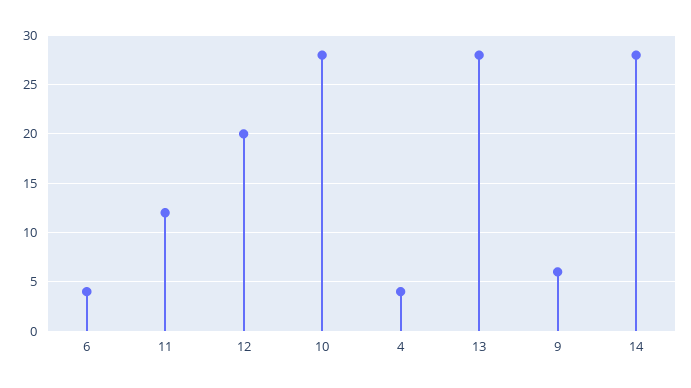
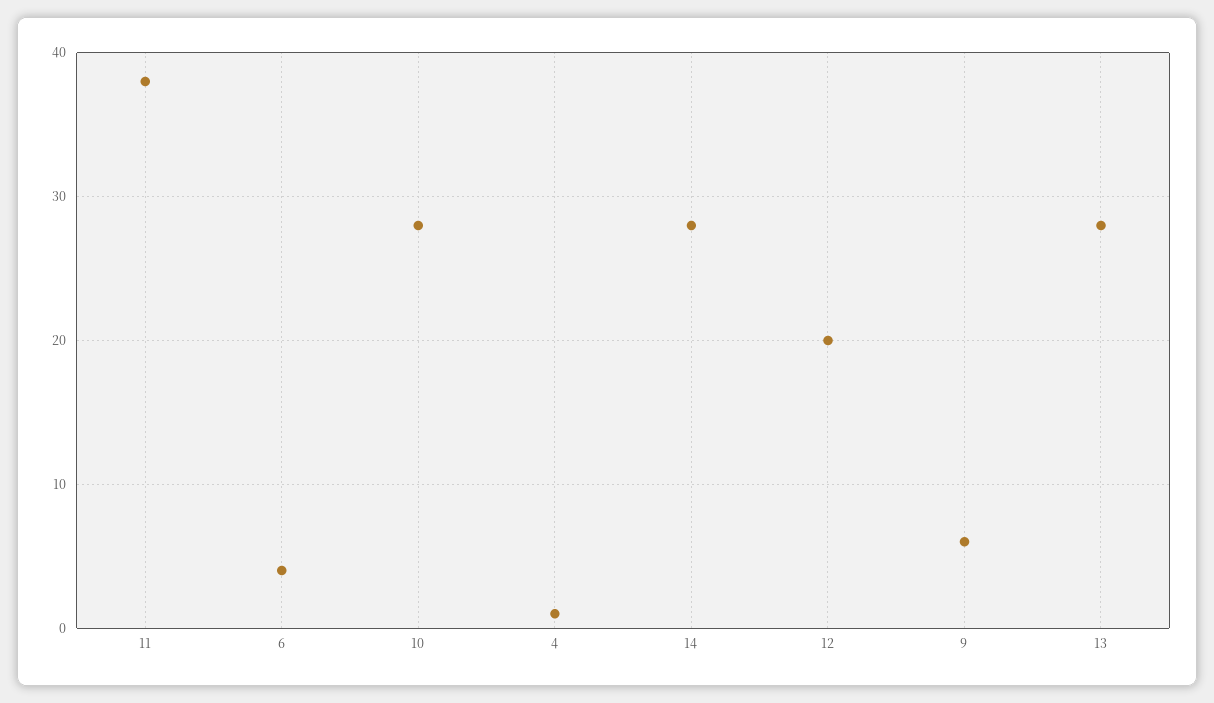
11: 12 -> 38
4: 4 -> 1

